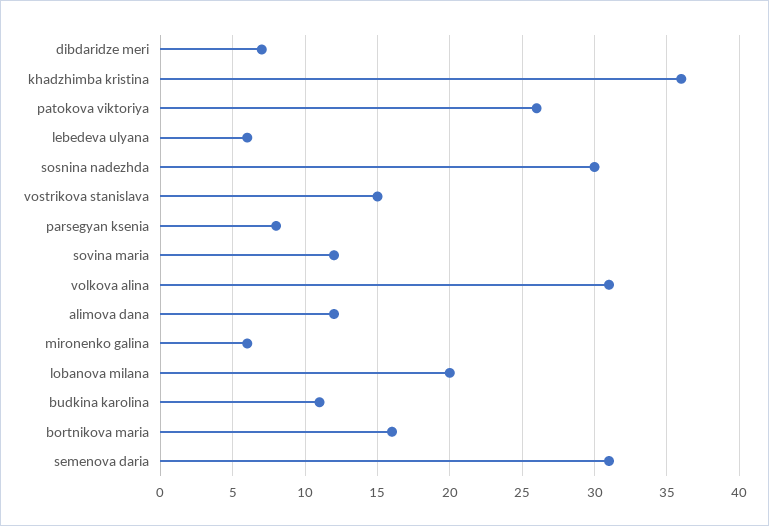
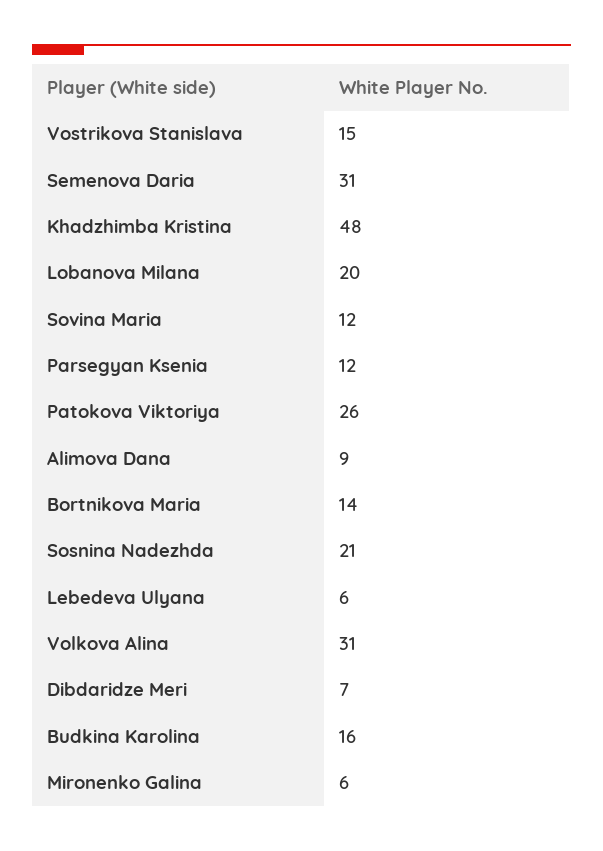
khadzhimba kristina: 36 -> 48
sosnina nadezhda: 30 -> 21
parsegyan ksenia: 8 -> 12
alimova dana: 12 -> 9
budkina karolina: 11 -> 16
bortnikova maria: 16 -> 14

